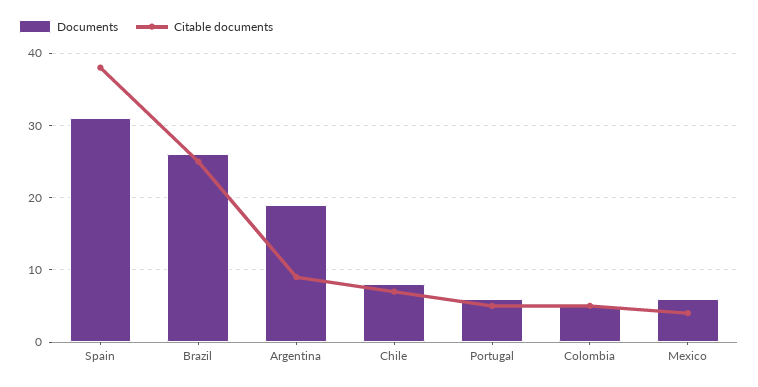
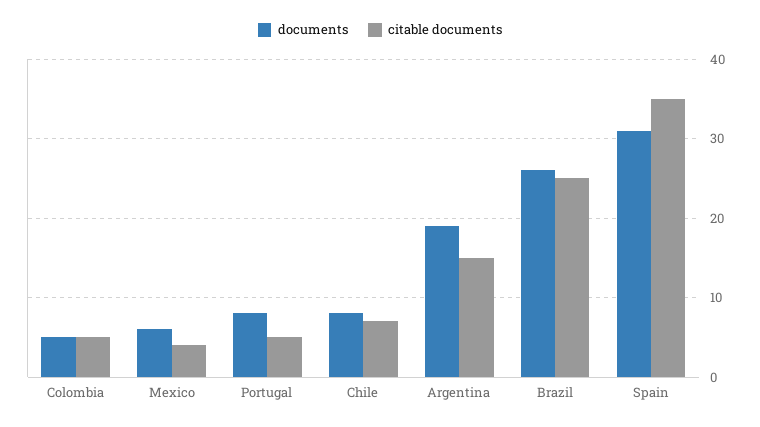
Citable documents, Spain: 38 -> 35
Citable documents, Argentina: 9 -> 15
Documents, Portugal: 6 -> 8

